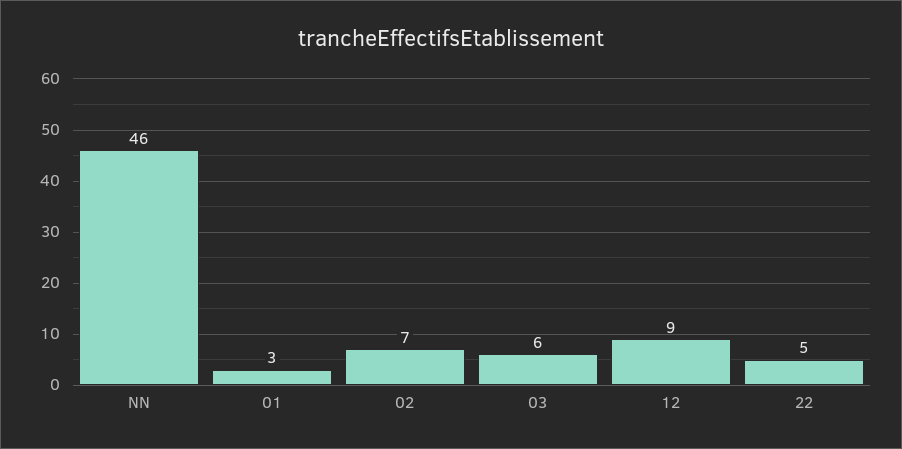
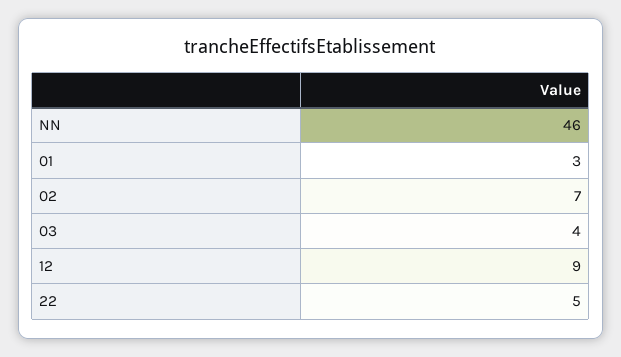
03: 6 -> 4

